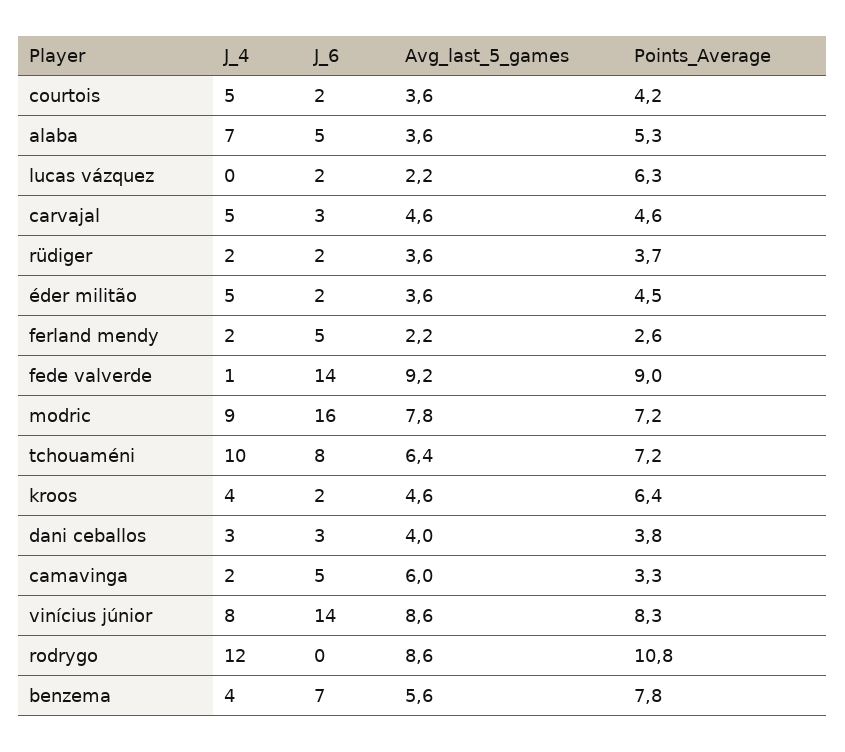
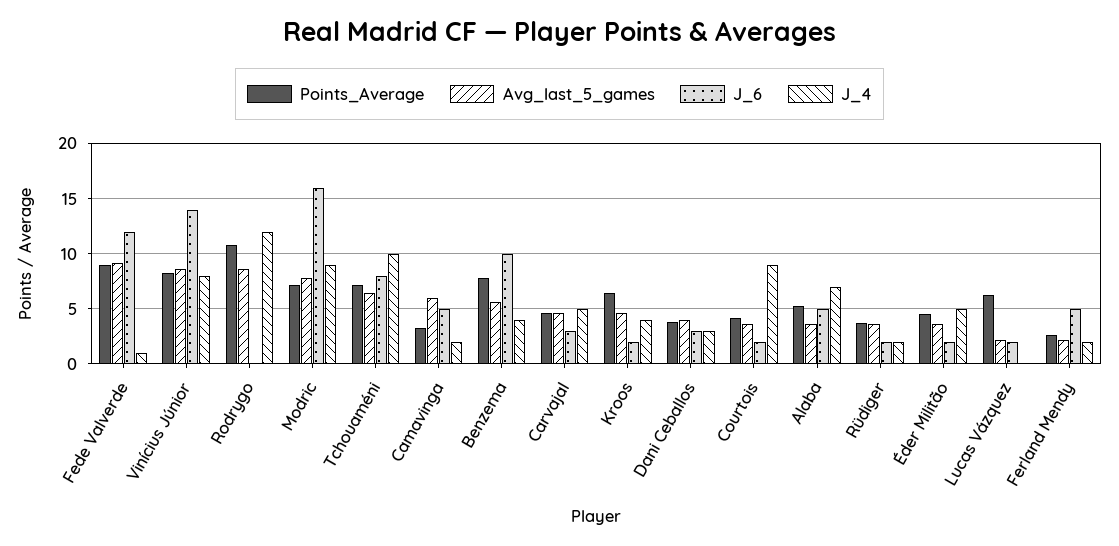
J_4, courtois: 5 -> 9
J_6, fede valverde: 14 -> 12
J_6, benzema: 7 -> 10

